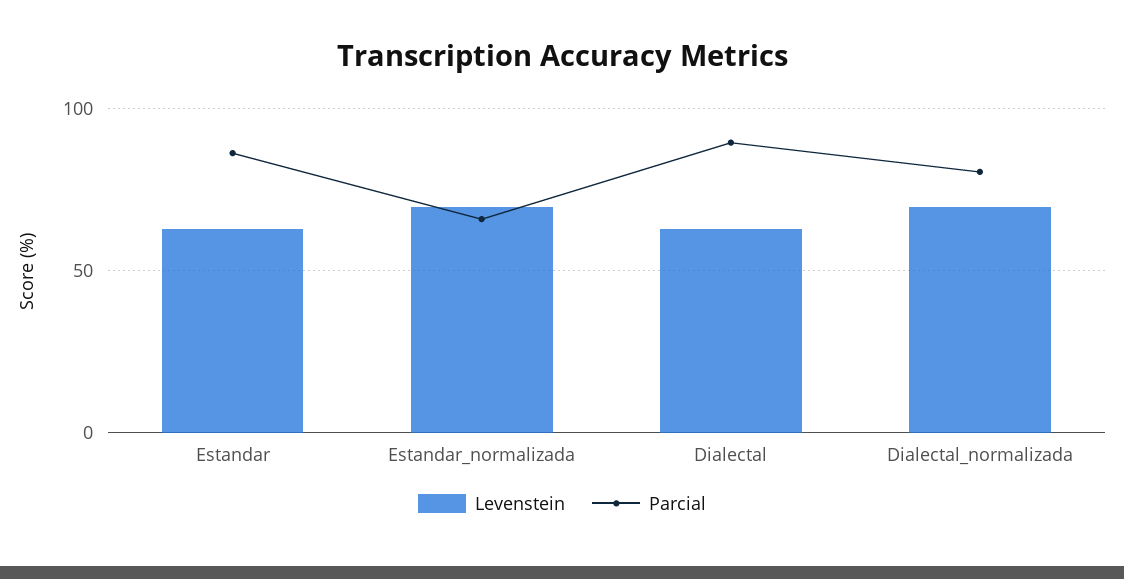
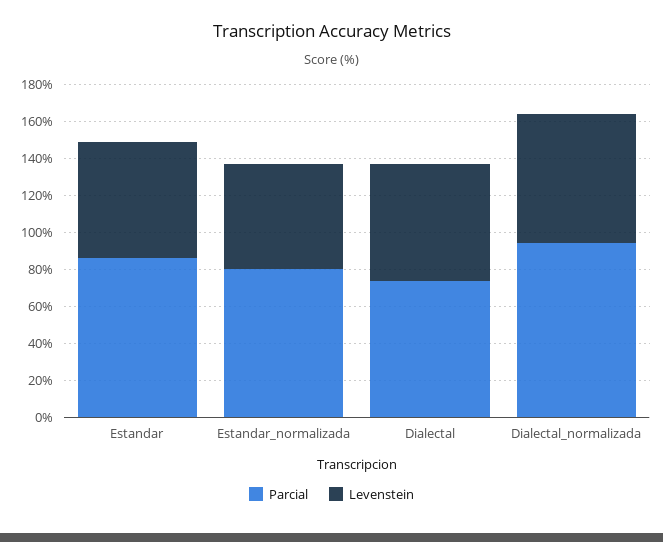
Levenstein, Estandar_normalizada: 70 -> 55
Parcial, Estandar_normalizada: 65 -> 80
Parcial, Dialectal: 90 -> 75
Parcial, Dialectal_normalizada: 80 -> 95

